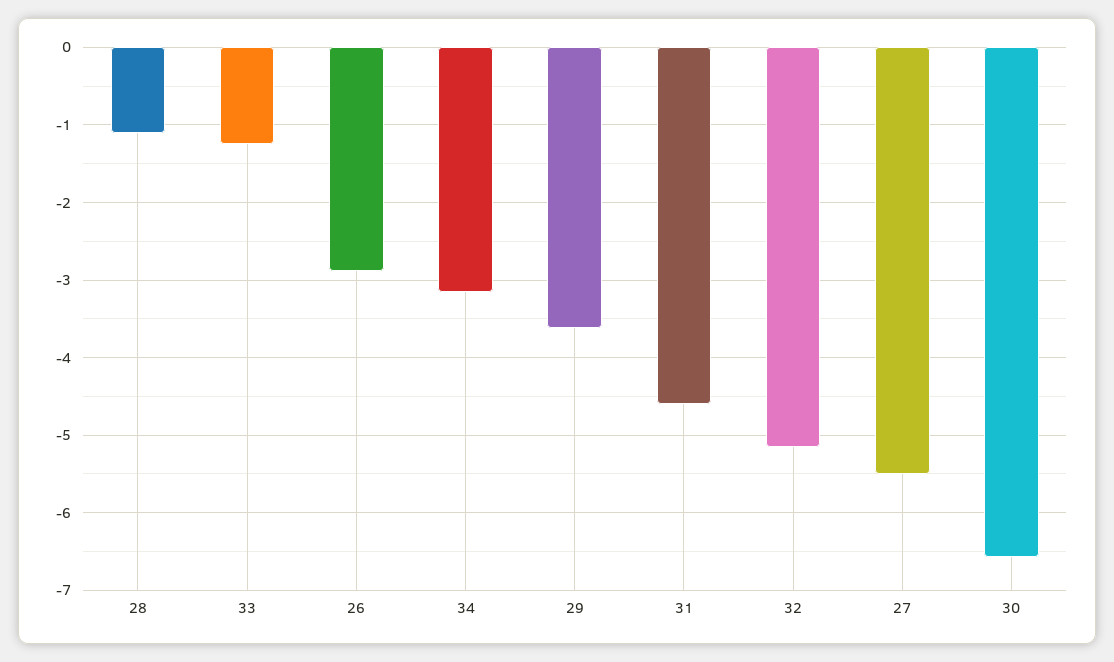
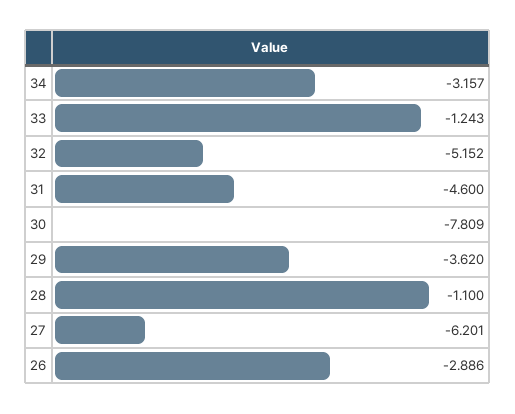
27: -5.5 -> -6.201
30: -6.6 -> -7.809

